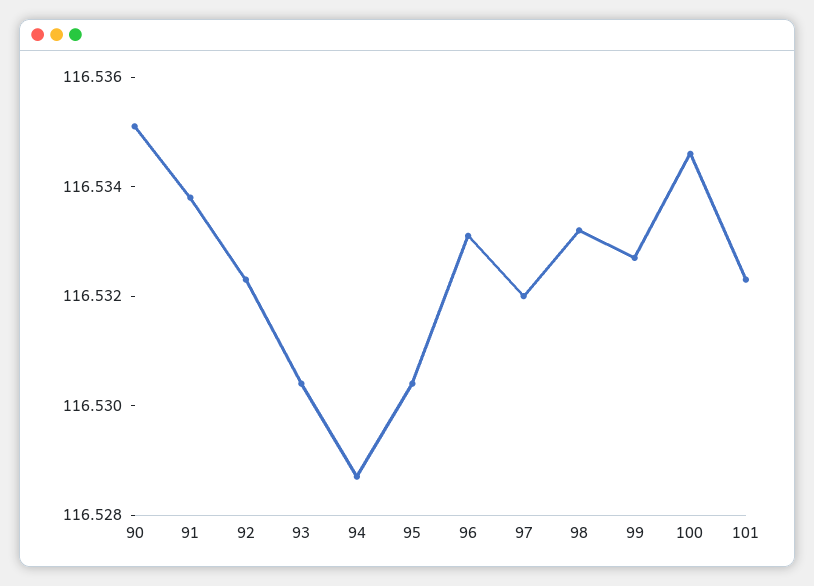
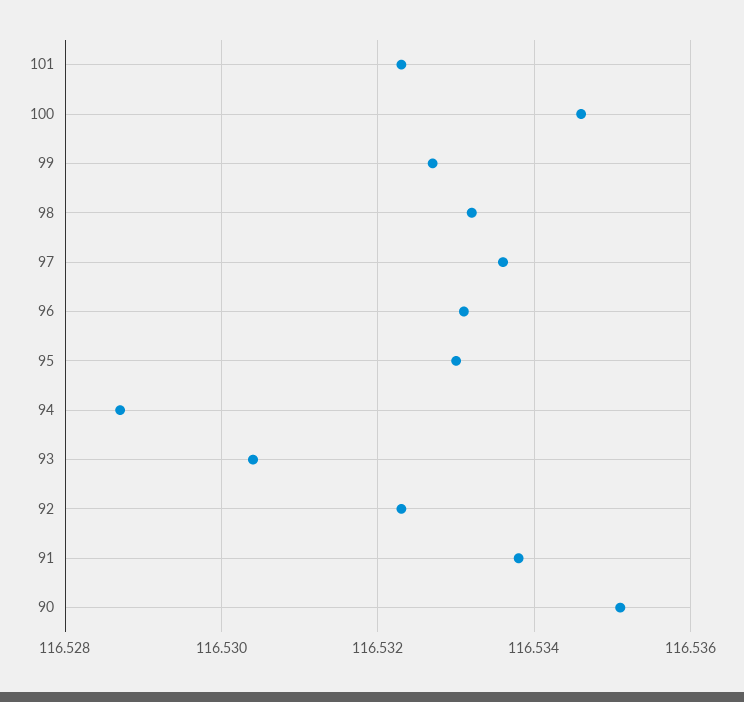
95: 116.5305 -> 116.533
97: 116.532 -> 116.5335

